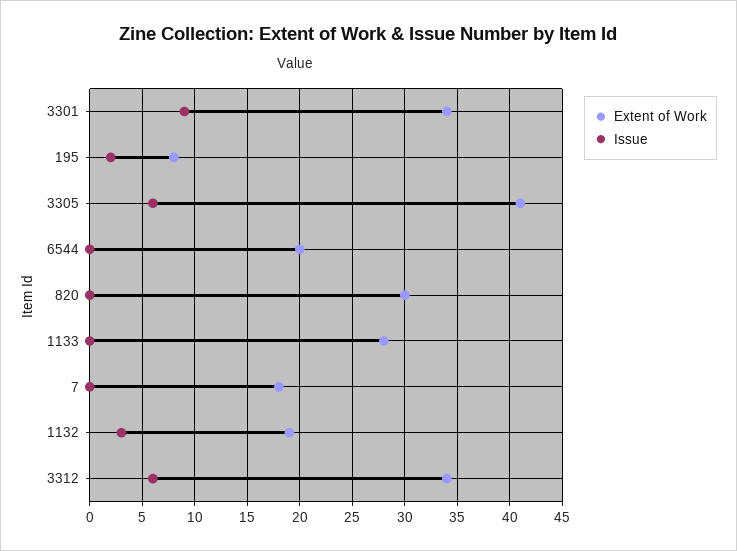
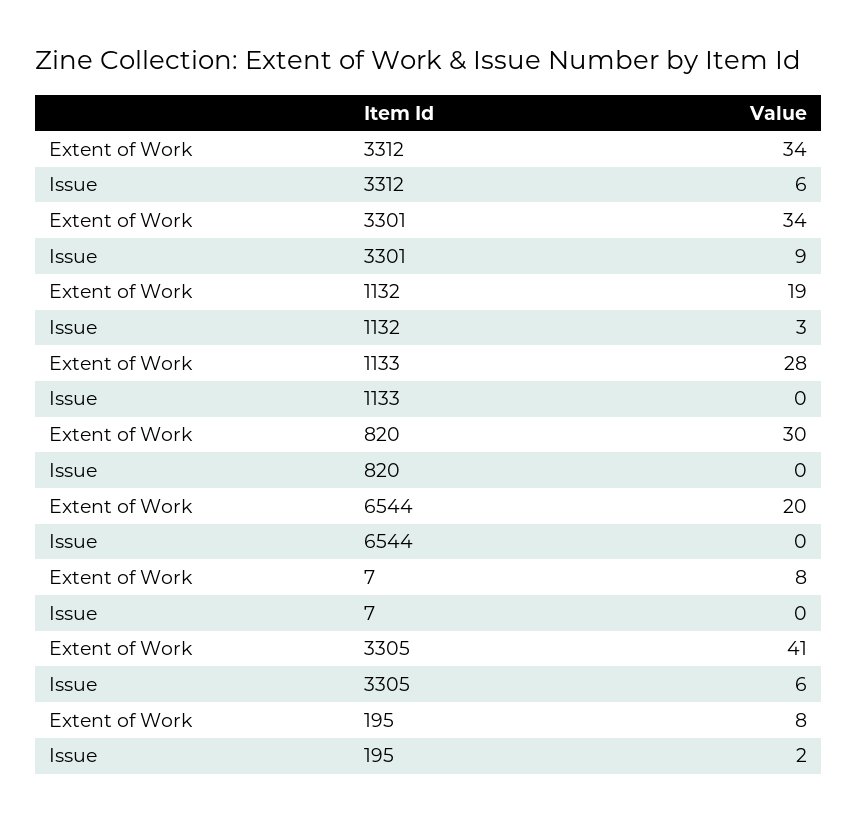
Extent of Work, 7: 18 -> 8

